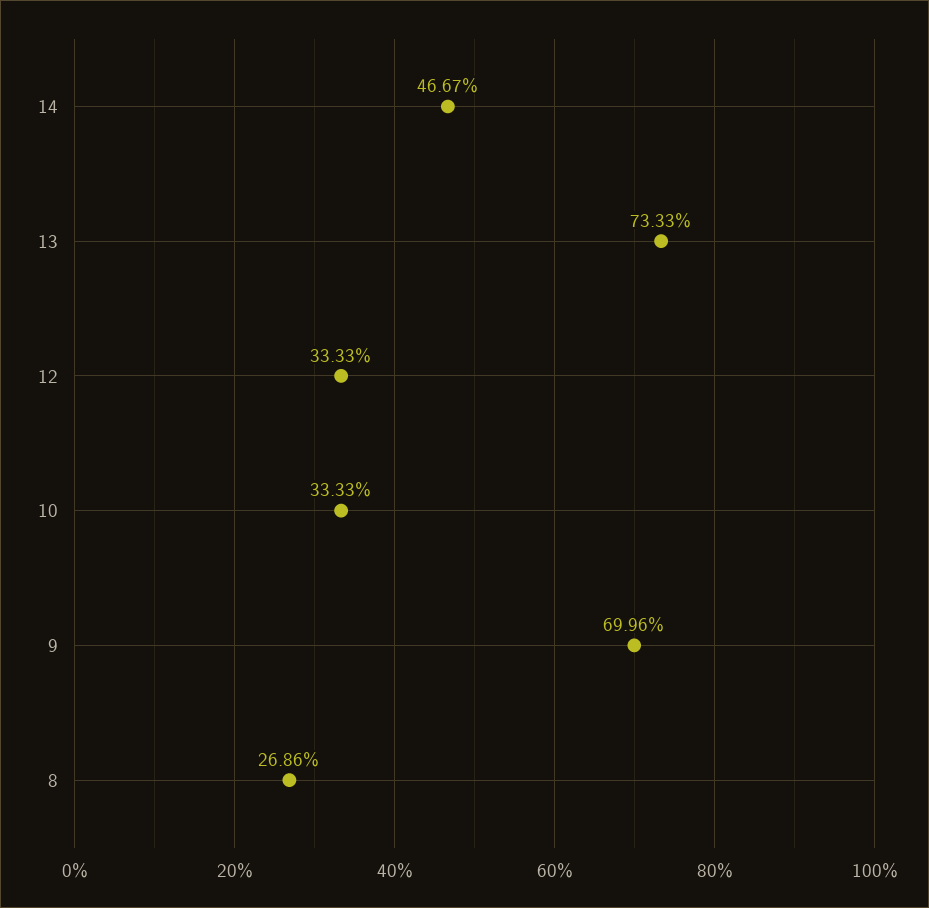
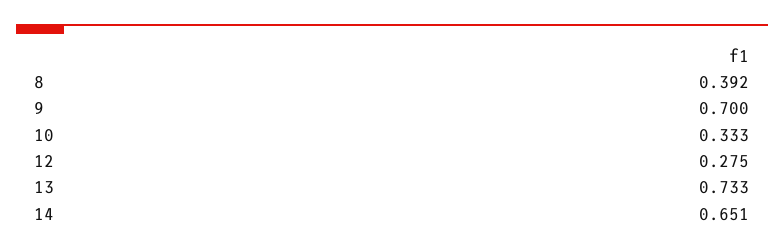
14: 0.4667 -> 0.651
12: 0.3333 -> 0.275
8: 0.2686 -> 0.392

